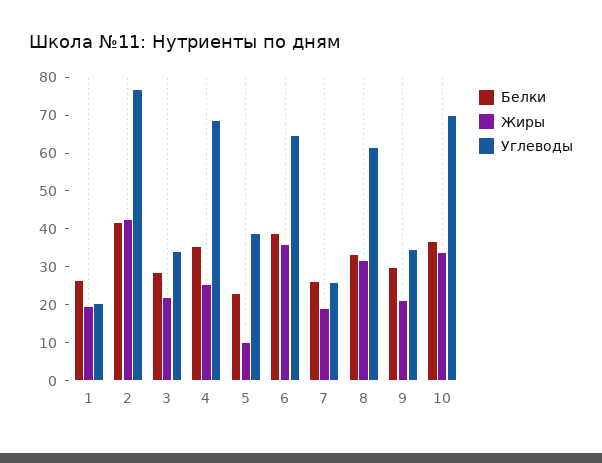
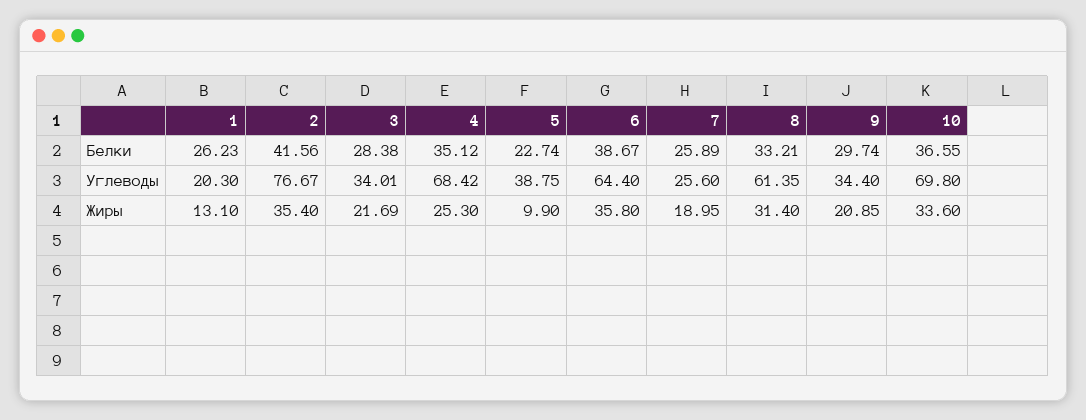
Жиры, 1: 20 -> 13.1
Жиры, 2: 42.5 -> 35.4

